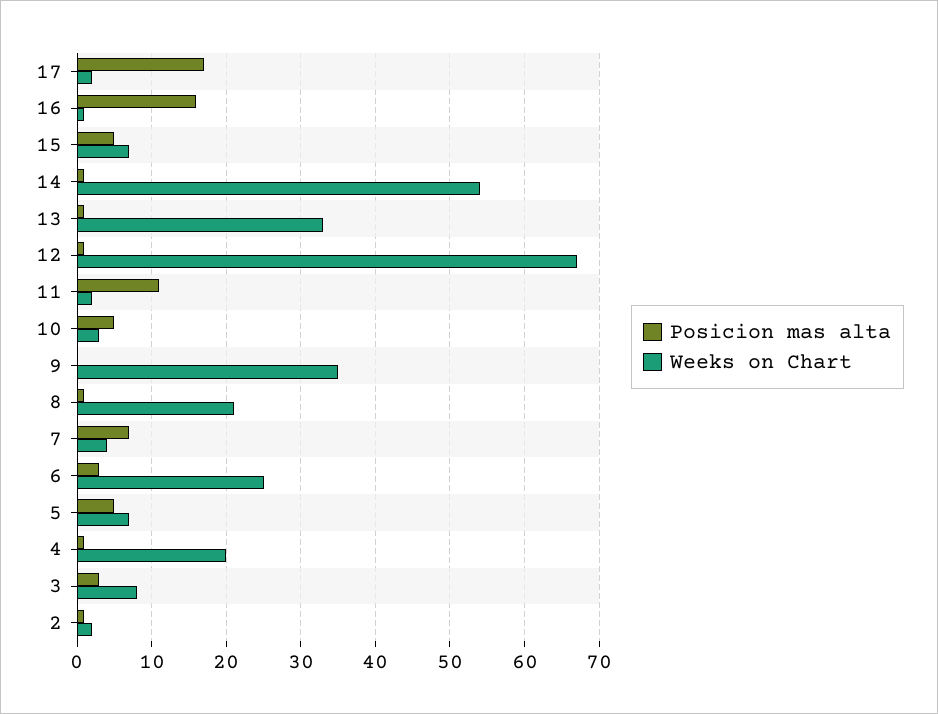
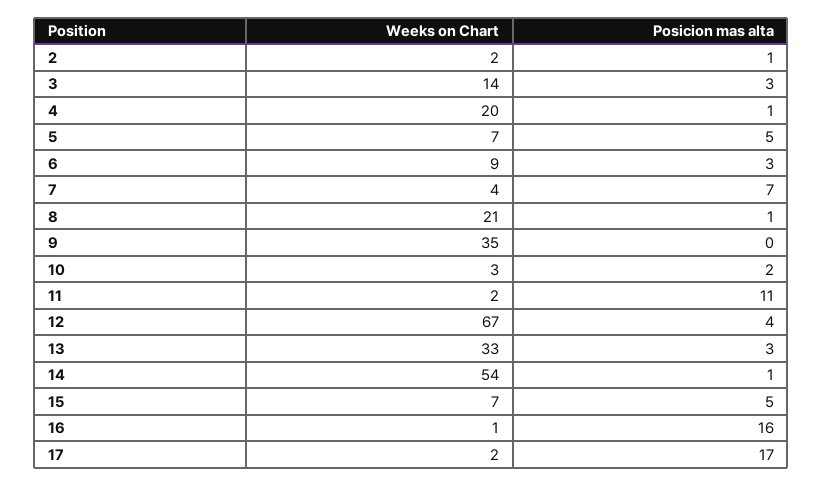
Posicion mas alta, 13: 1 -> 3
Posicion mas alta, 12: 1 -> 4
Posicion mas alta, 10: 5 -> 2
Weeks on Chart, 6: 25 -> 9
Weeks on Chart, 3: 8 -> 14

